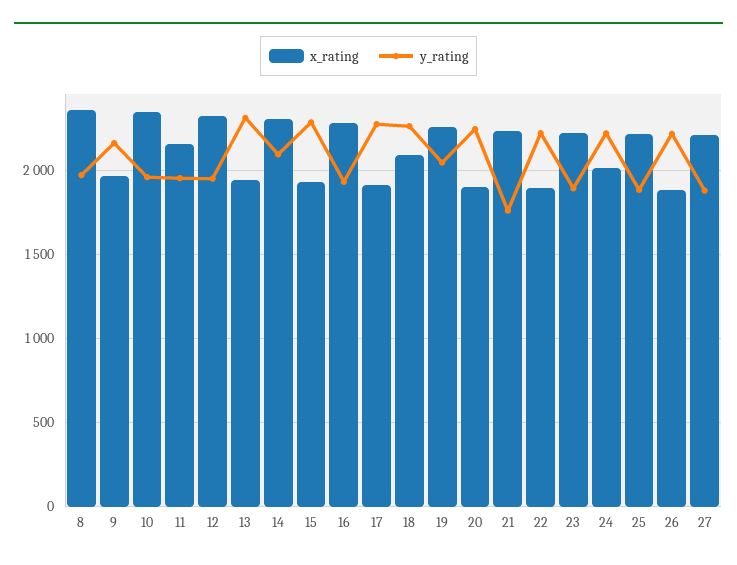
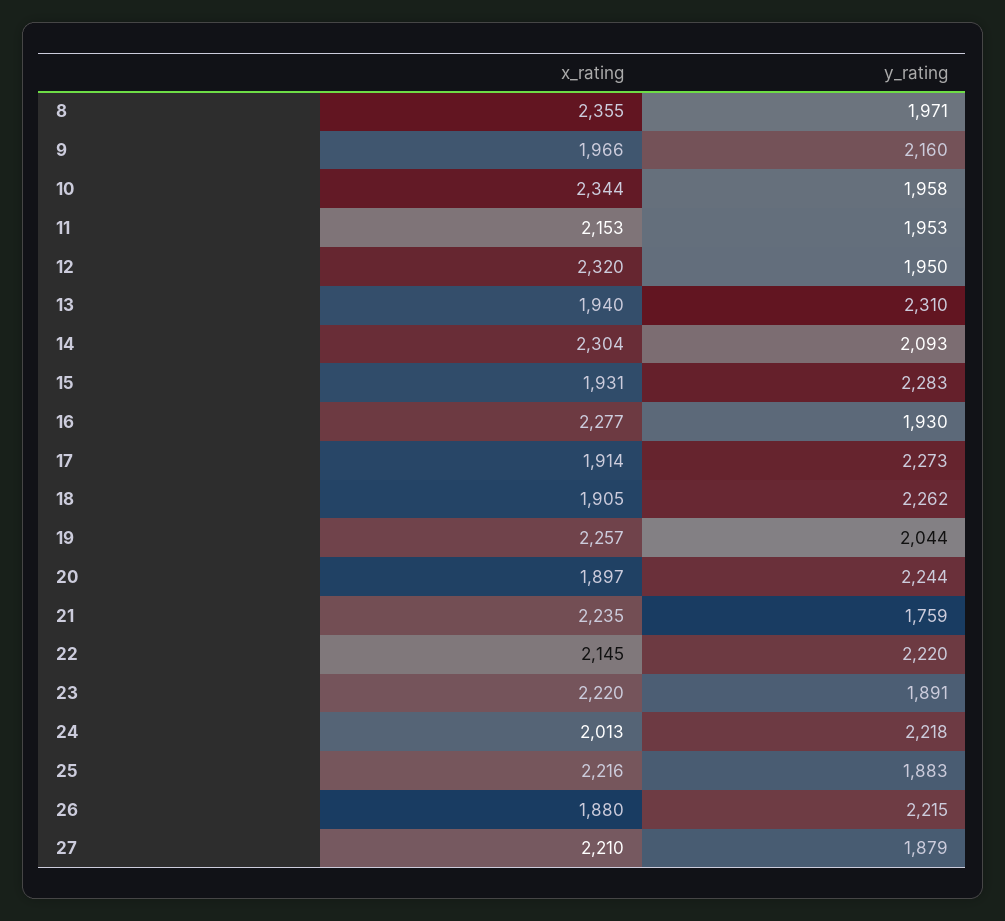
x_rating, 18: 2100 -> 1905
x_rating, 22: 1900 -> 2145

